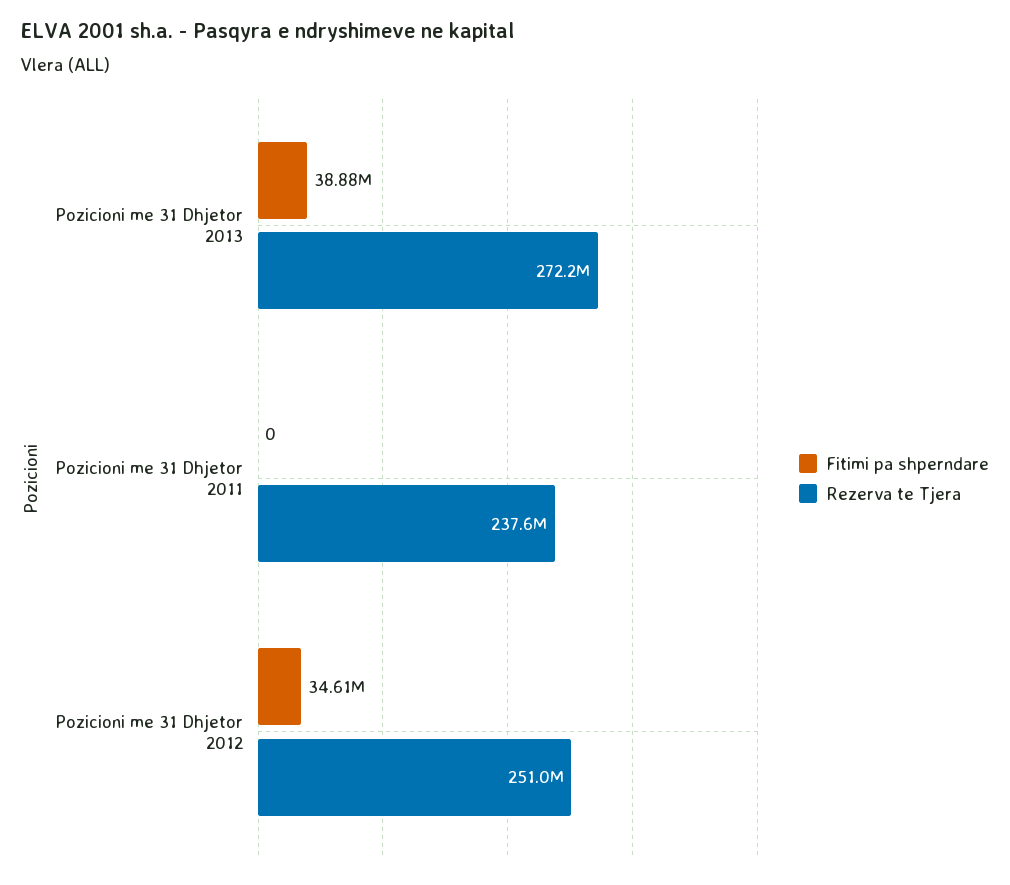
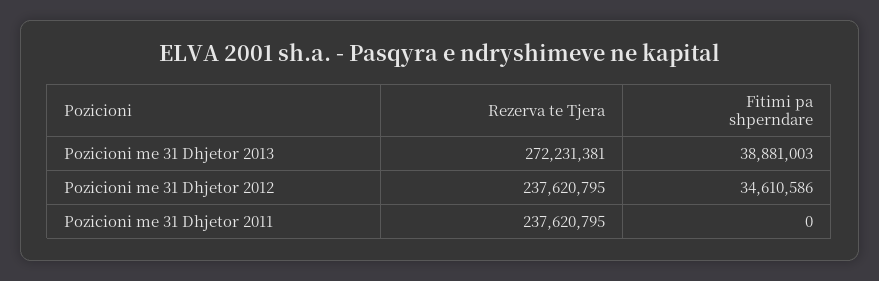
Rezerva te Tjera, Pozicioni me 31 Dhjetor 2012: 251000000 -> 237620795

